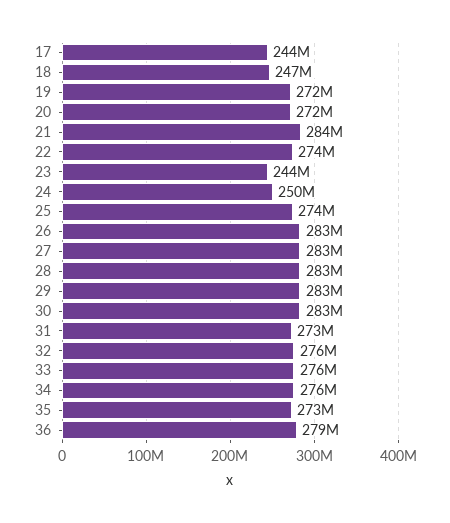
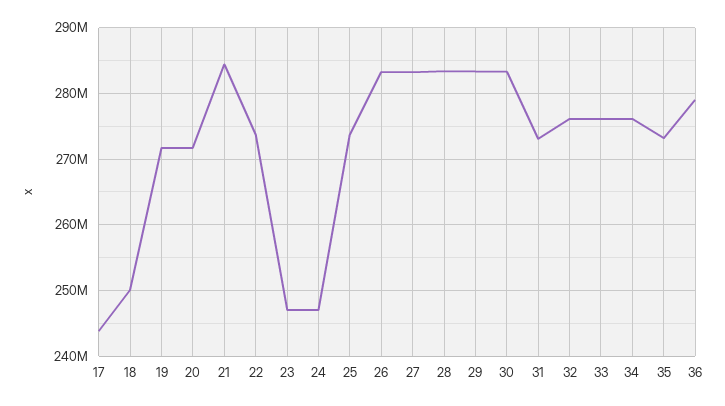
18: 247000000 -> 250000000
23: 244000000 -> 247000000
24: 250000000 -> 247000000

